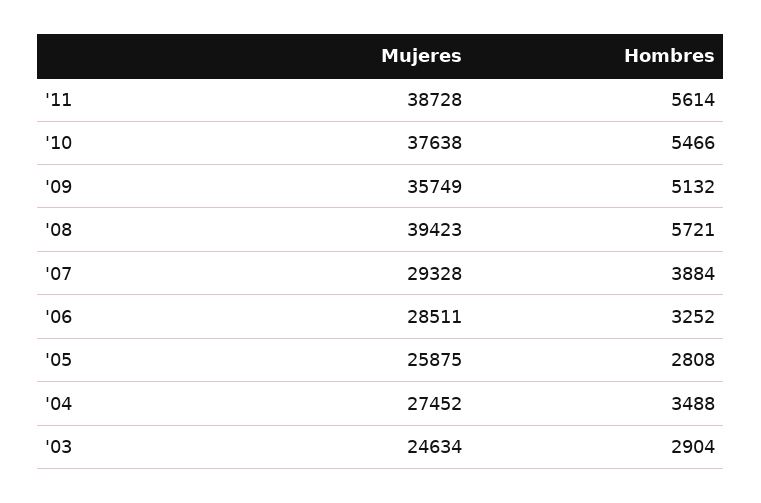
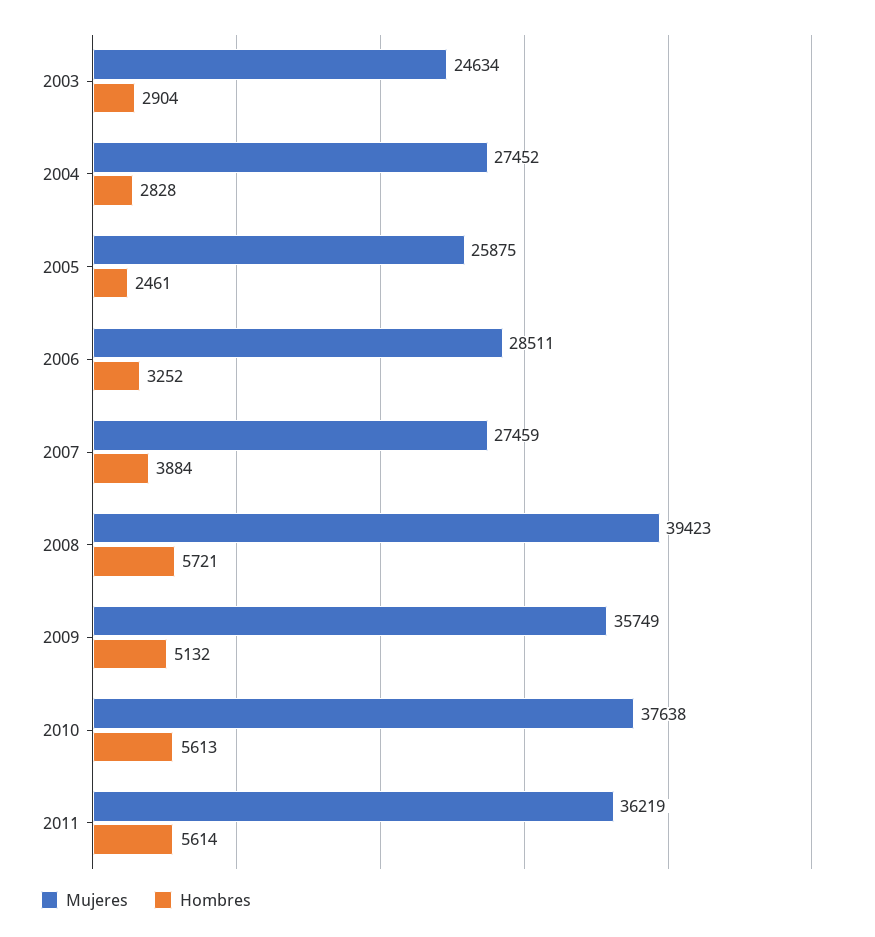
Mujeres, '11: 38728 -> 36219
Hombres, '10: 5466 -> 5613
Mujeres, '07: 29328 -> 27459
Hombres, '05: 2808 -> 2461
Hombres, '04: 3488 -> 2828

